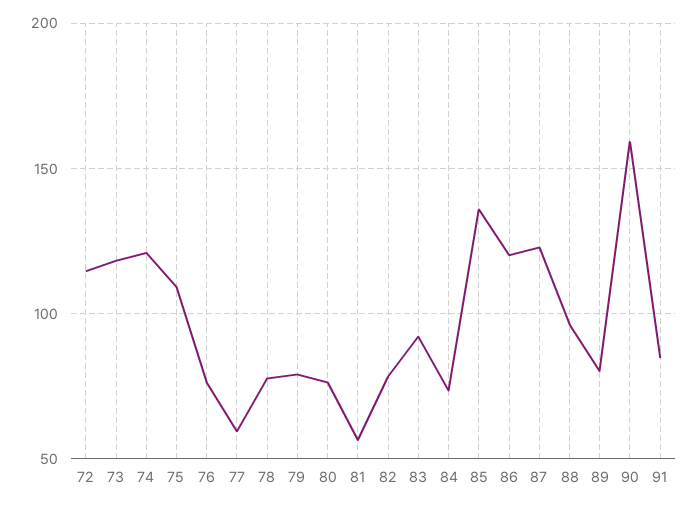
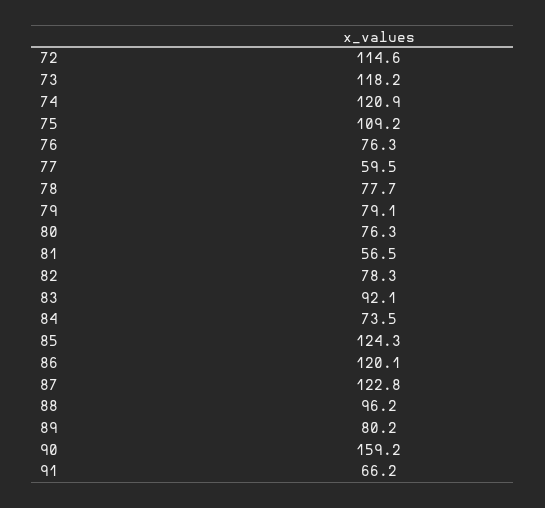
85: 135 -> 124.3
91: 85 -> 66.2

